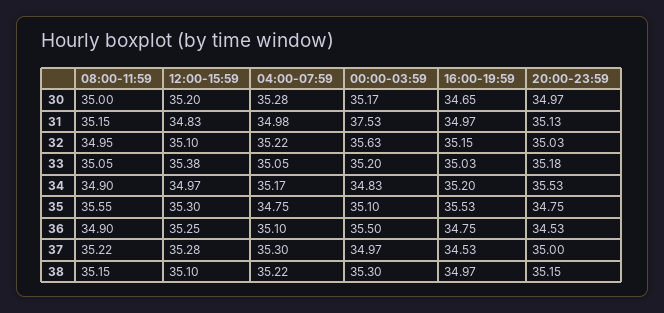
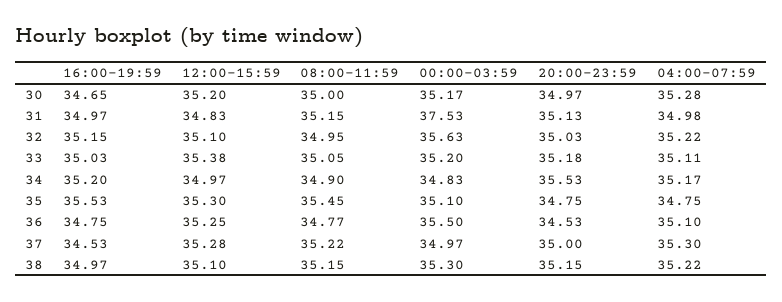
04:00-07:59, 33: 35.05 -> 35.11
08:00-11:59, 35: 35.55 -> 35.45
08:00-11:59, 36: 34.9 -> 34.77

